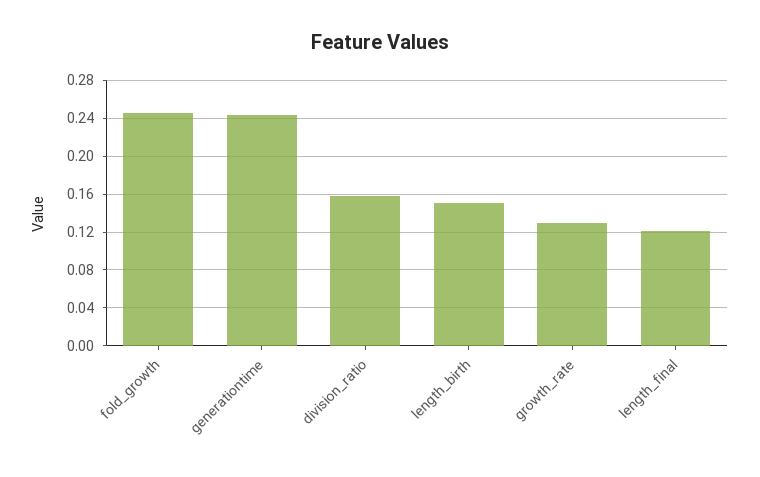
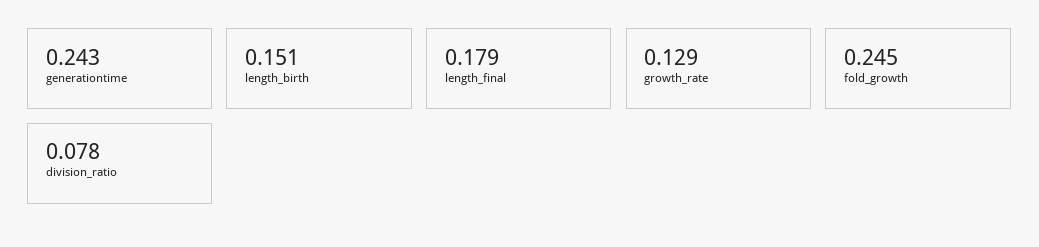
division_ratio: 0.16 -> 0.078
length_final: 0.12 -> 0.179

